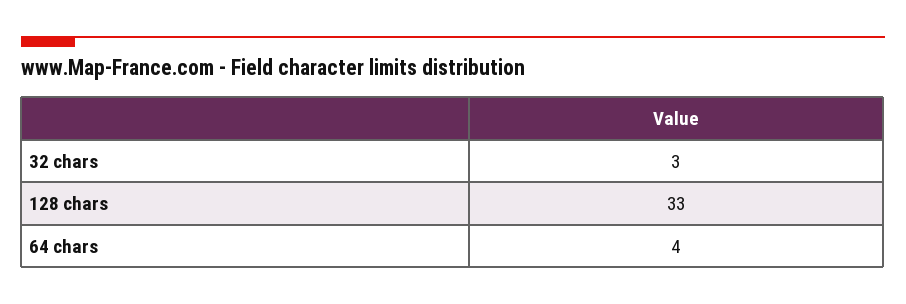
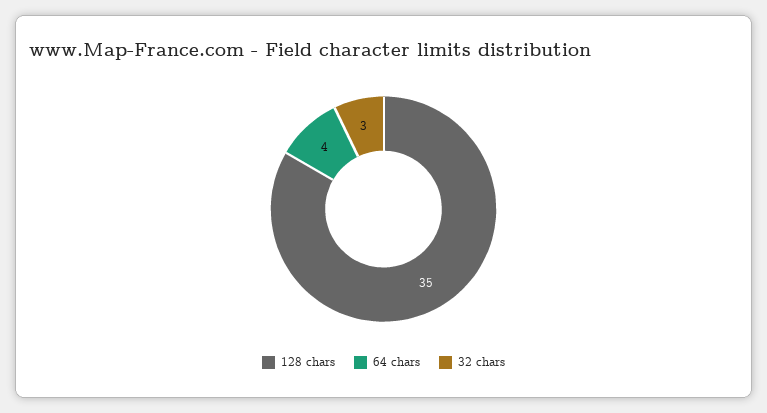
128 chars: 33 -> 35

